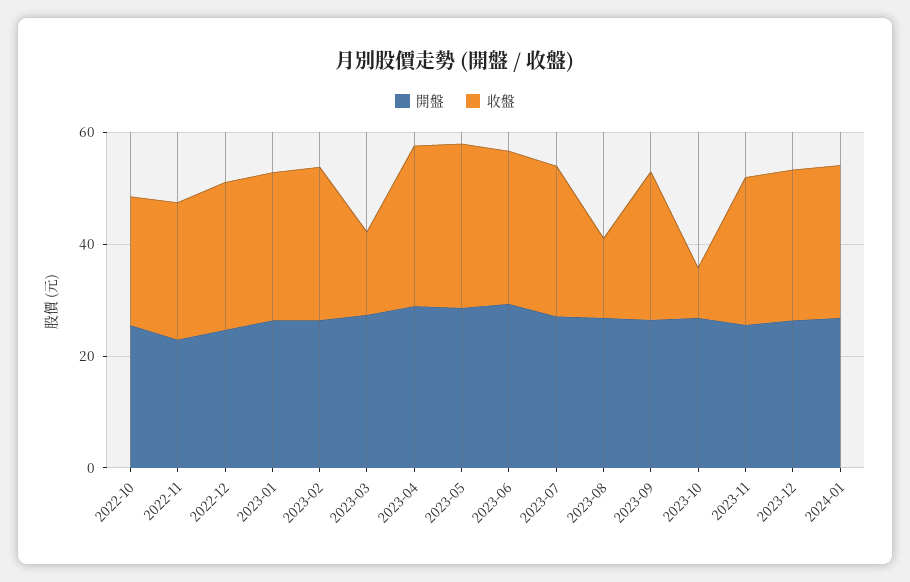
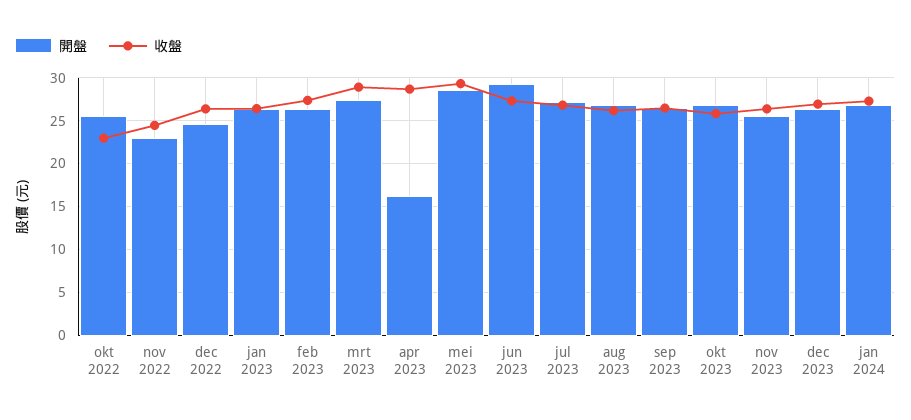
收盤, 2023-03: 15 -> 29
開盤, 2023-04: 30 -> 16
收盤, 2023-08: 15 -> 26
收盤, 2023-10: 10 -> 26

